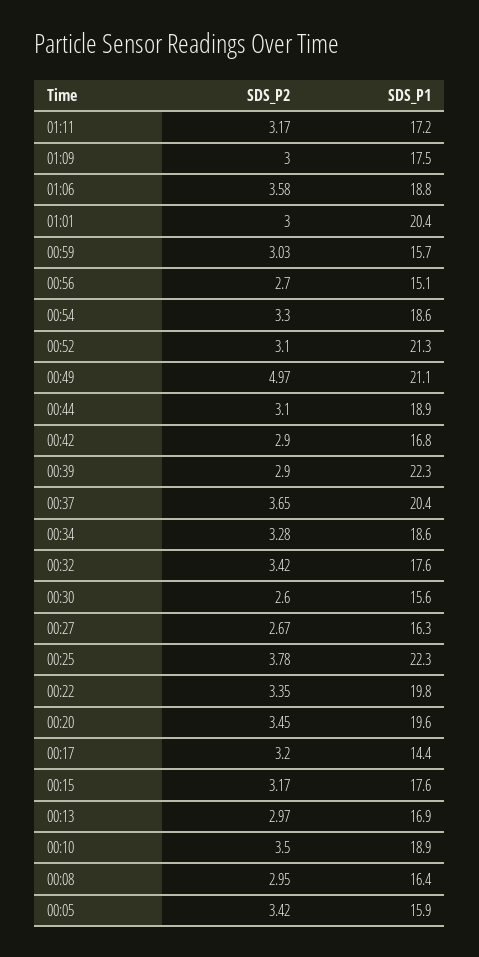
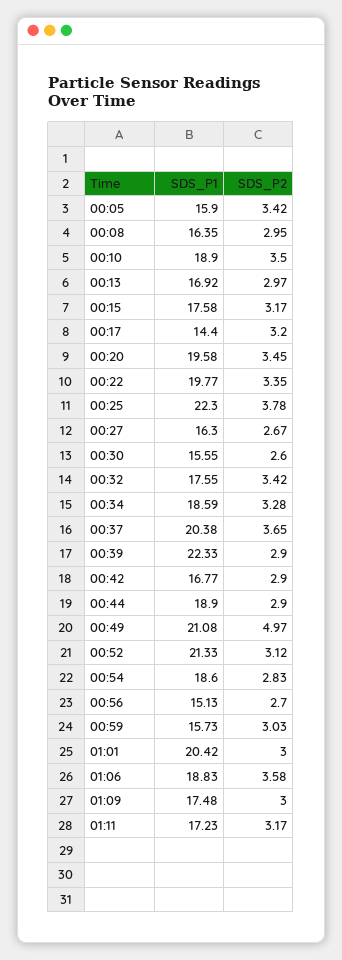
SDS_P2, 00:54: 3.3 -> 2.83
SDS_P2, 00:52: 3.1 -> 3.12
SDS_P2, 00:44: 3.1 -> 2.9

